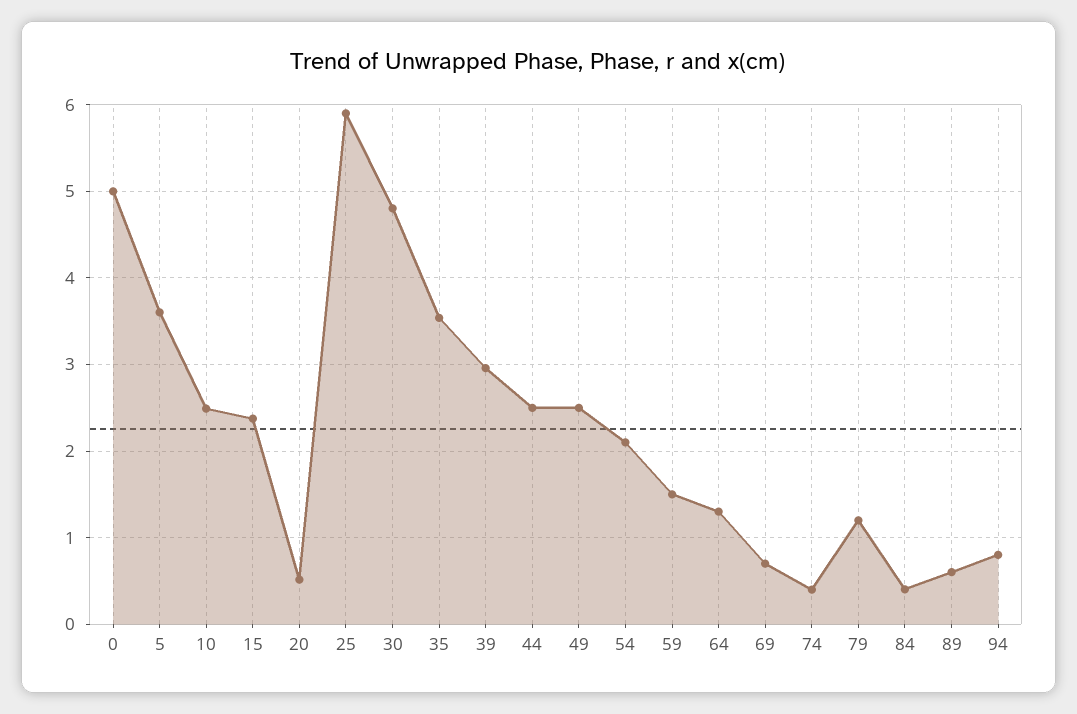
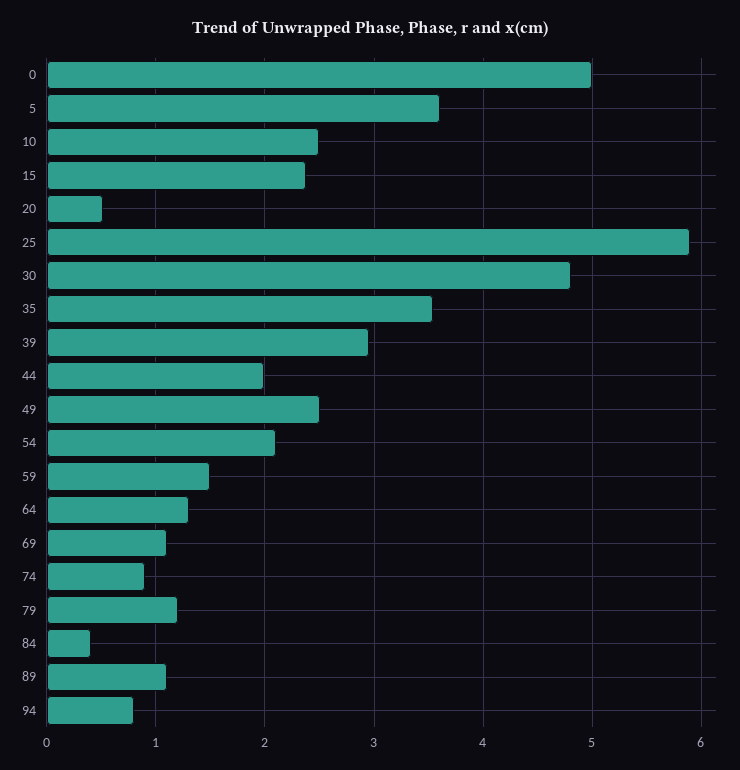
44: 2.5 -> 2
69: 0.7 -> 1.1
74: 0.4 -> 0.9
89: 0.6 -> 1.1

